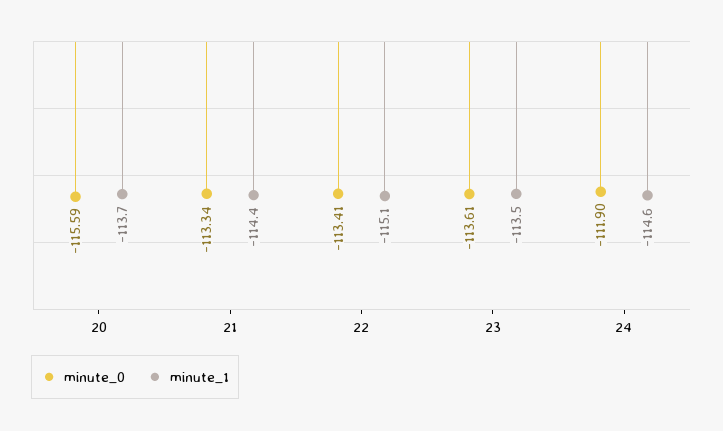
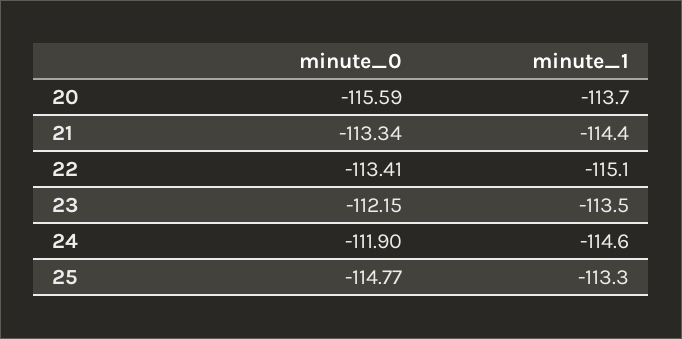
minute_0, 23: -113.61 -> -112.15
minute_0, 25: none -> -114.77
minute_1, 25: none -> -113.3

